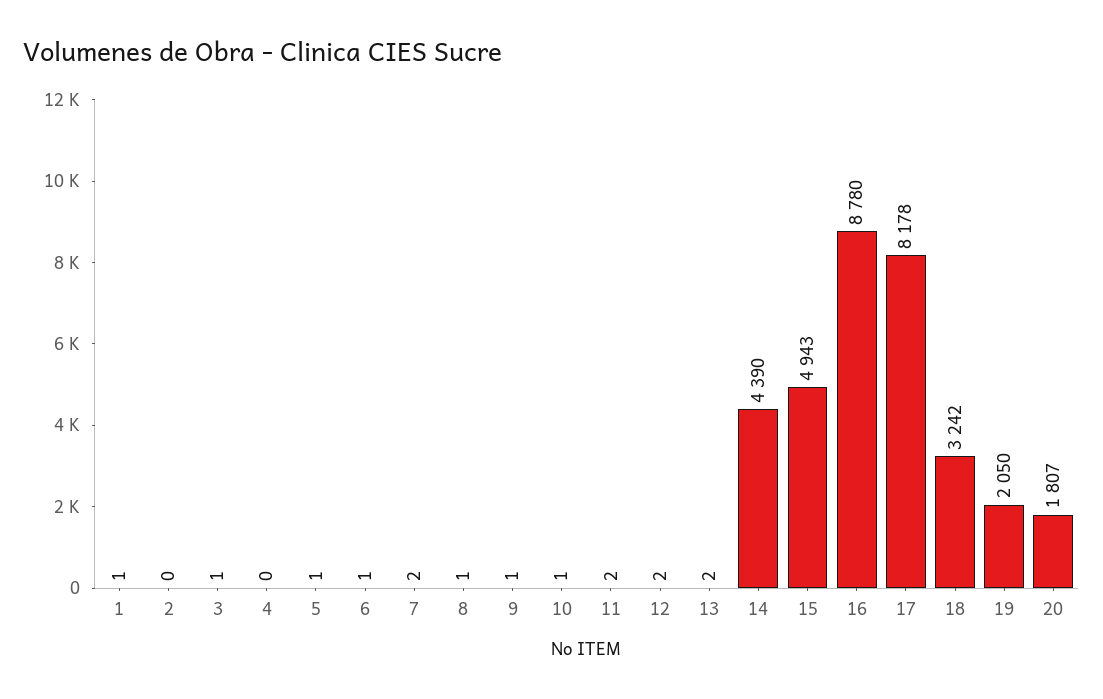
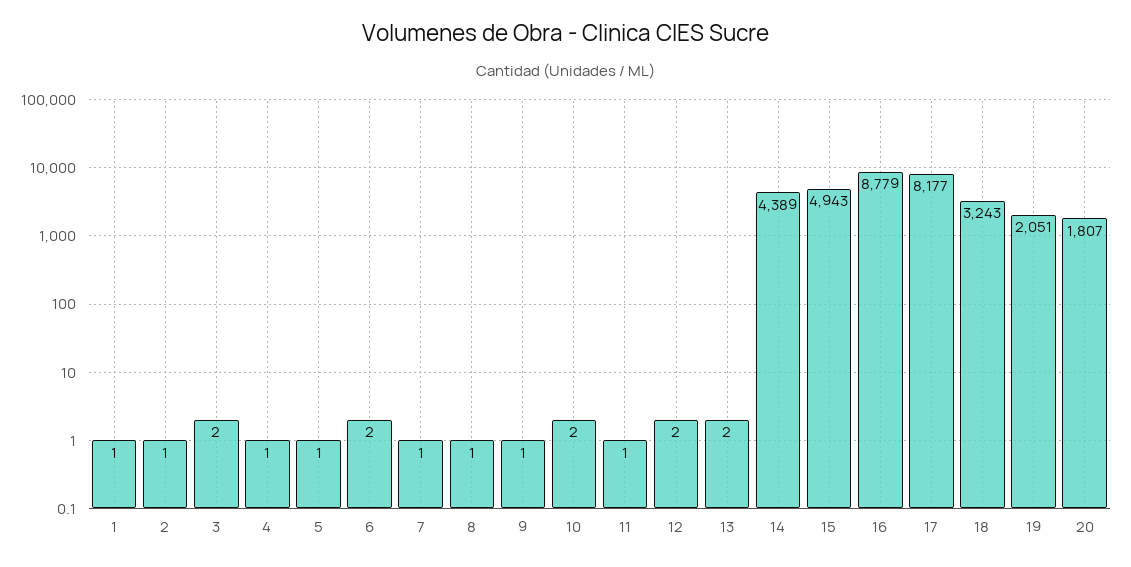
2: 0 -> 1
3: 1 -> 2
4: 0 -> 1
6: 1 -> 2
7: 2 -> 1
10: 1 -> 2
11: 2 -> 1
14: 4390 -> 4389
16: 8780 -> 8779
17: 8178 -> 8177
18: 3242 -> 3243
19: 2050 -> 2051

